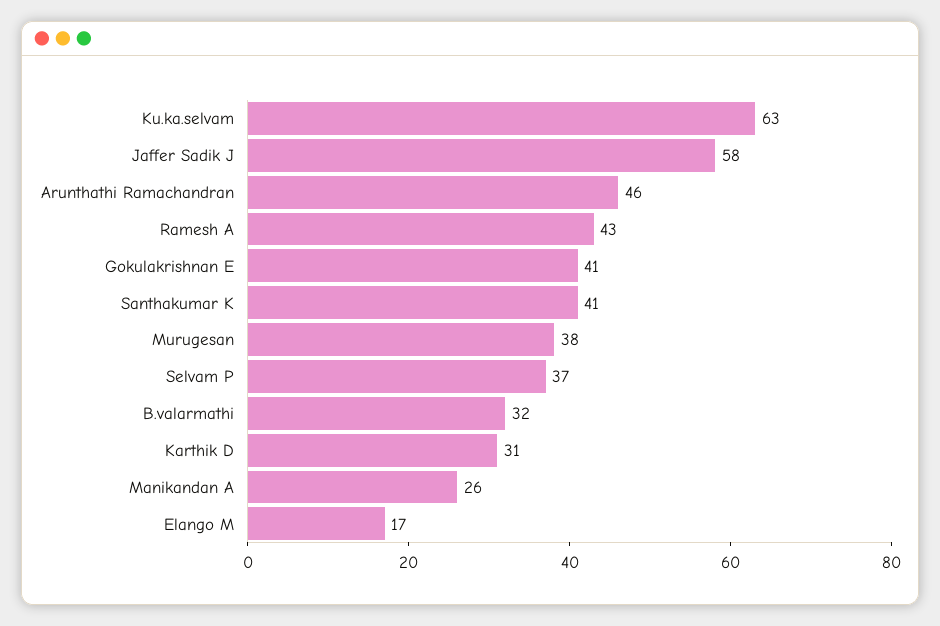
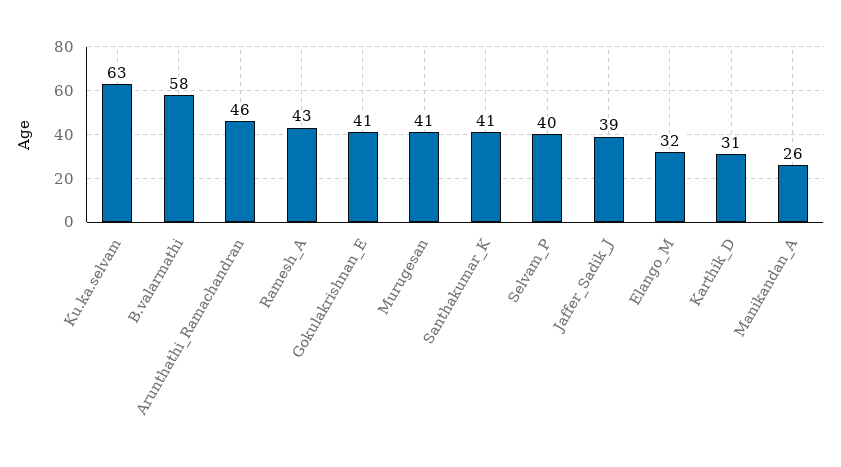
Jaffer Sadik J: 58 -> 39
Murugesan: 38 -> 41
Selvam P: 37 -> 40
B.valarmathi: 32 -> 58
Elango M: 17 -> 32

